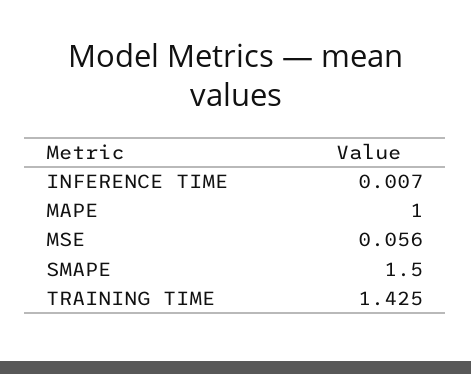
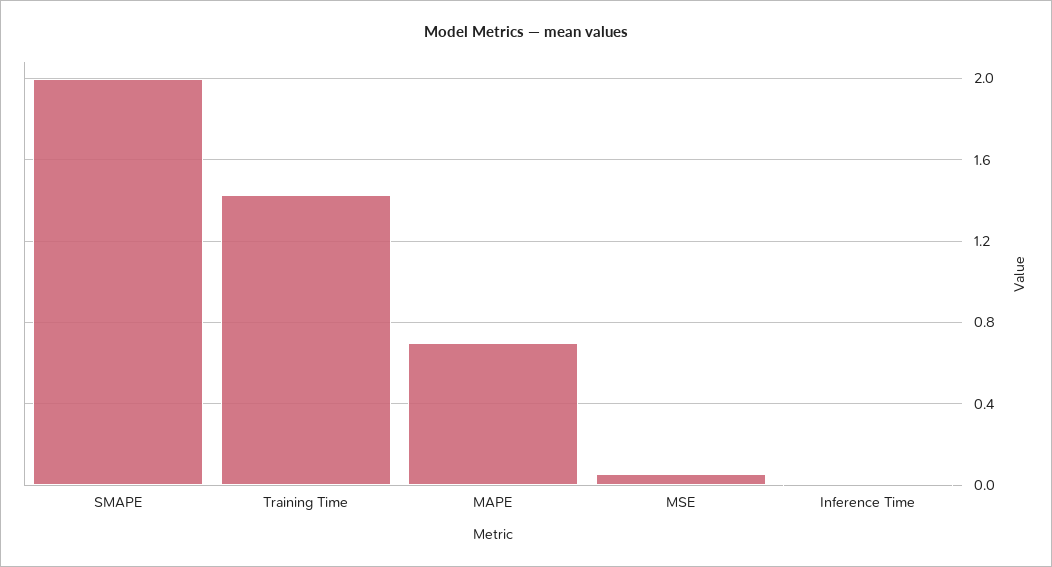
MAPE: 1 -> 0.7
SMAPE: 1.5 -> 2

